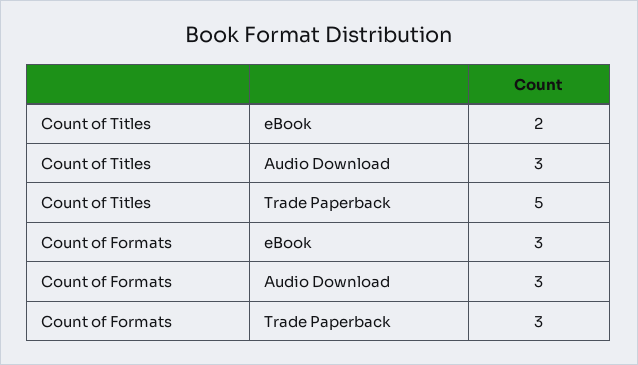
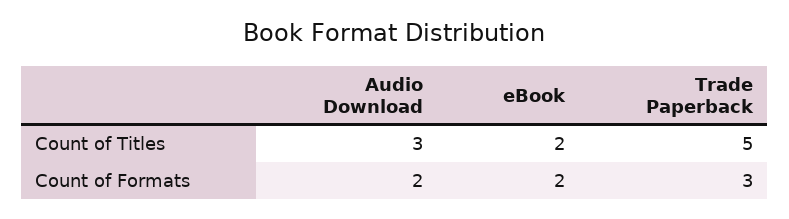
Count of Formats, eBook: 3 -> 2
Count of Formats, Audio Download: 3 -> 2

